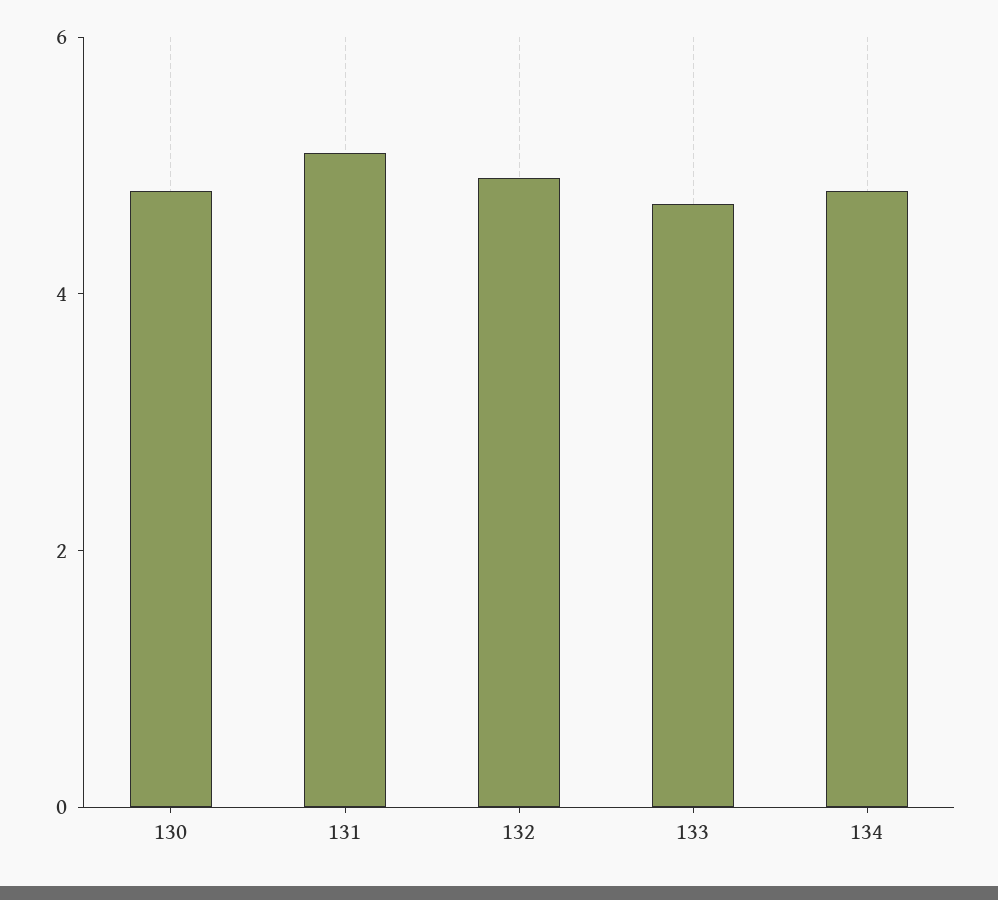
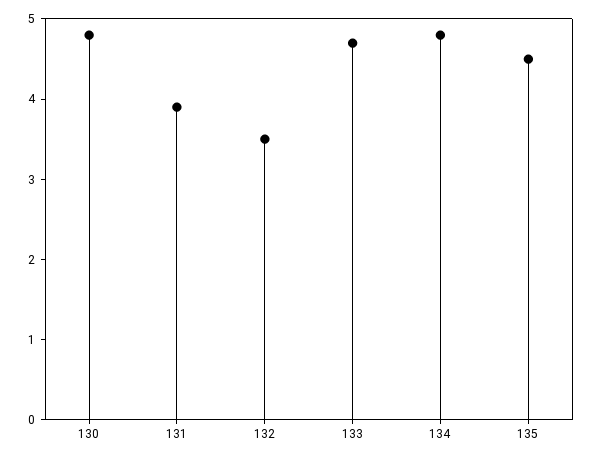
131: 5 -> 3.9
132: 5 -> 3.5
135: none -> 4.5

